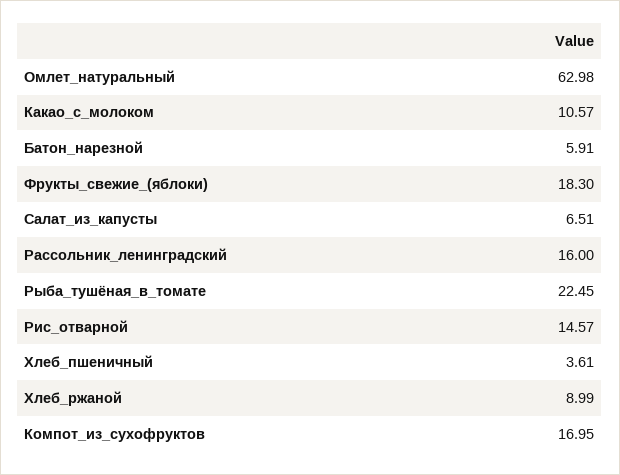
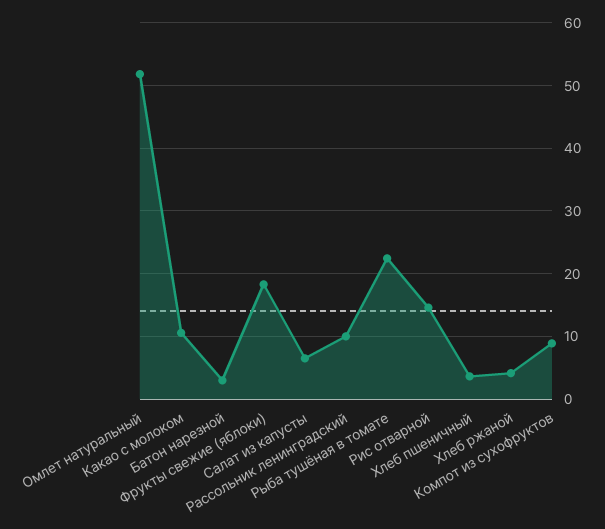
Омлет_натуральный: 62.98 -> 52
Батон_нарезной: 5.91 -> 3
Рассольник_ленинградский: 16 -> 10
Хлеб_ржаной: 8.99 -> 4
Компот_из_сухофруктов: 16.95 -> 9

